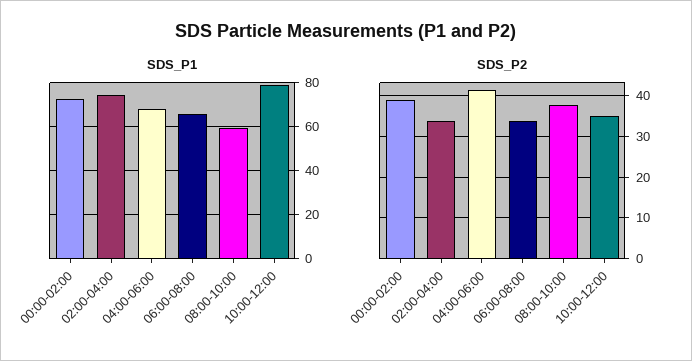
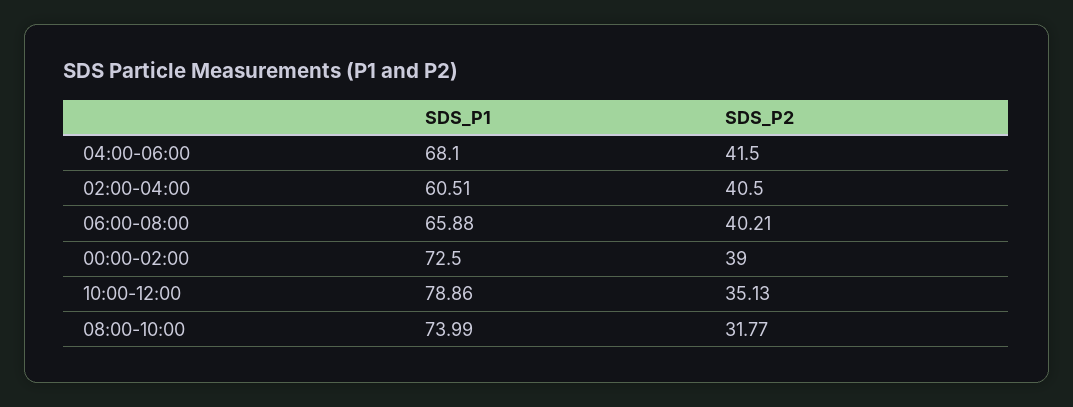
SDS_P1, 02:00-04:00: 75 -> 60.51
SDS_P1, 08:00-10:00: 60 -> 73.99
SDS_P2, 02:00-04:00: 34 -> 40.5
SDS_P2, 06:00-08:00: 34 -> 40.21
SDS_P2, 08:00-10:00: 38 -> 31.77

